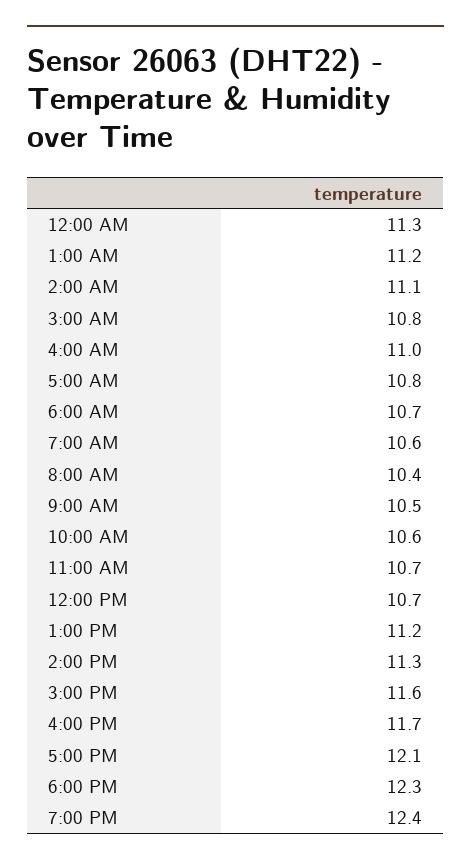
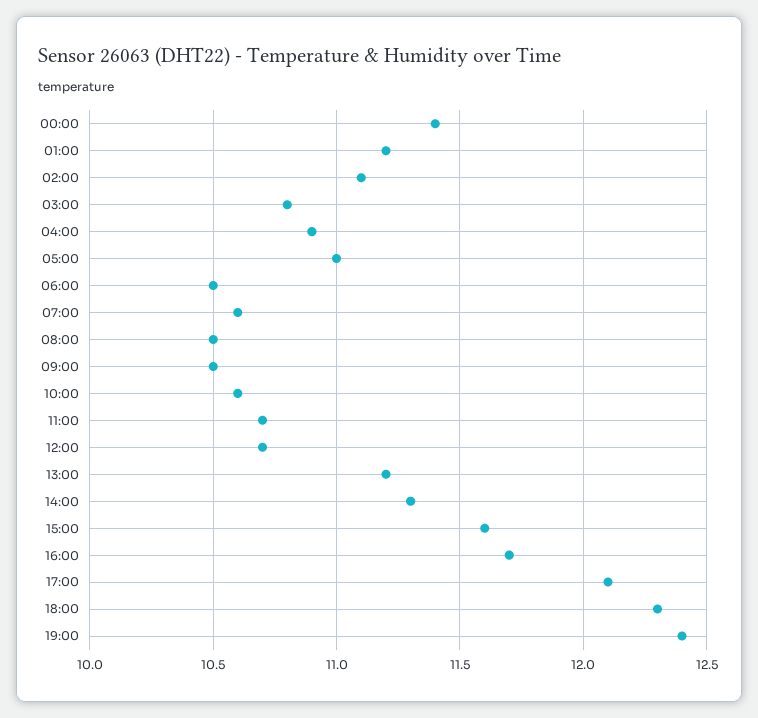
12:00 AM: 11.3 -> 11.4
4:00 AM: 11 -> 10.9
5:00 AM: 10.8 -> 11
6:00 AM: 10.7 -> 10.5
8:00 AM: 10.4 -> 10.5

